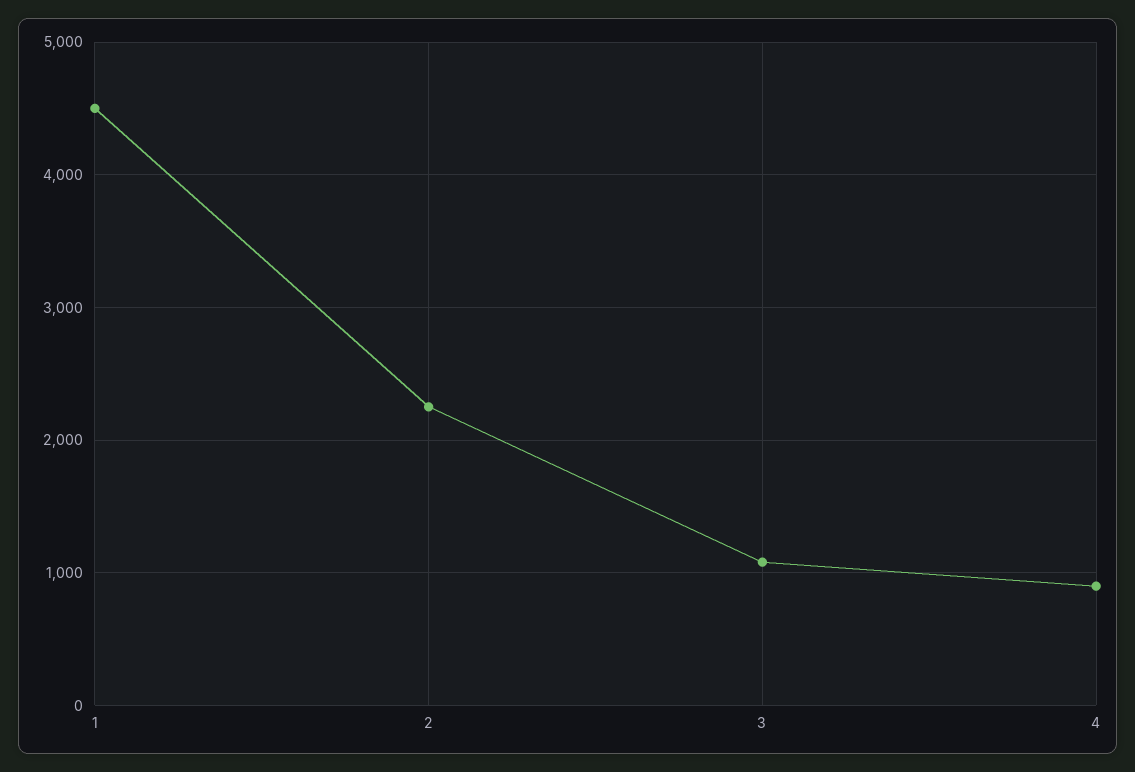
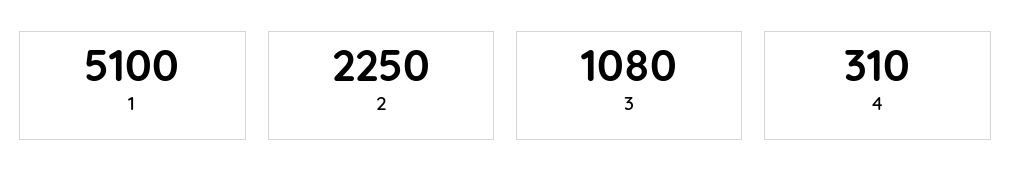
1: 4500 -> 5100
4: 900 -> 310

